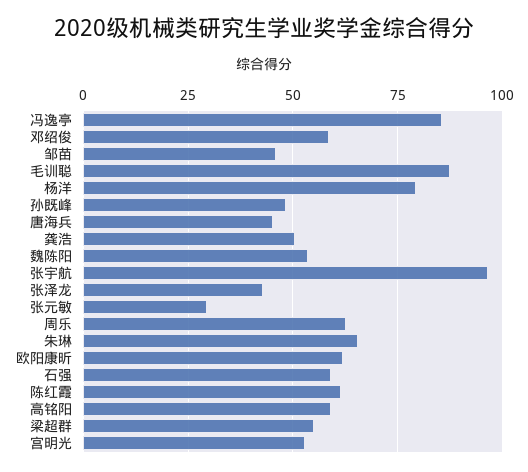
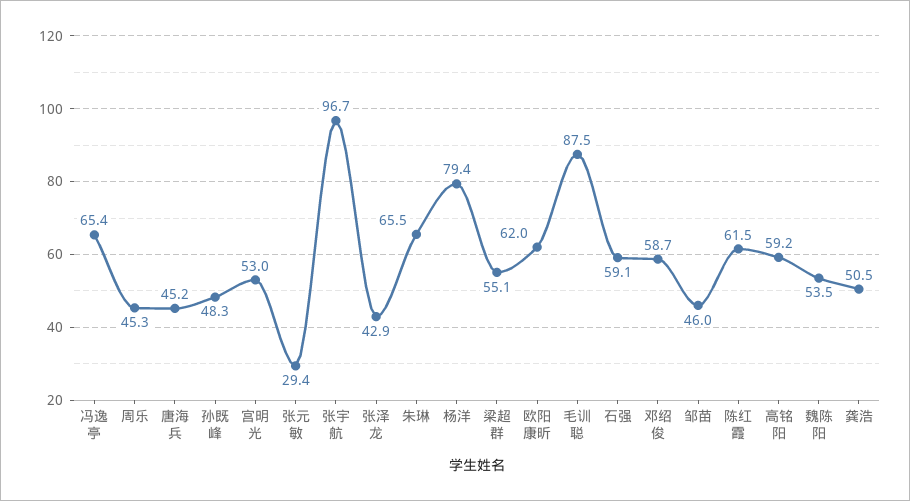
冯逸亭: 85 -> 65.4
周乐: 62.5 -> 45.3

